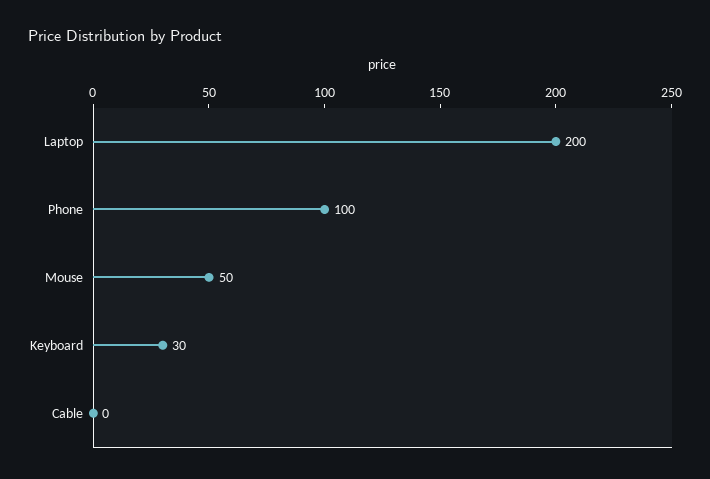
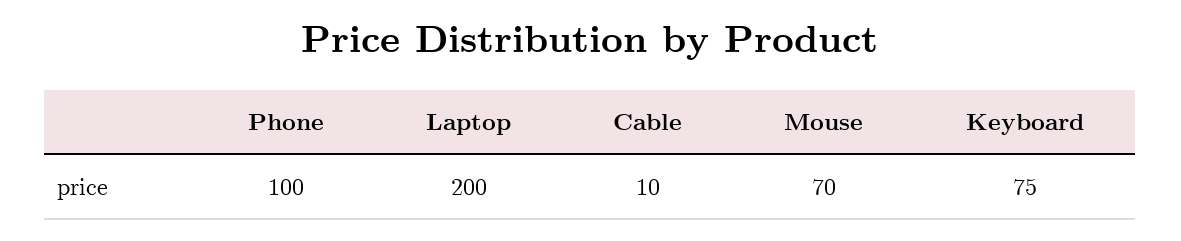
Mouse: 50 -> 70
Keyboard: 30 -> 75
Cable: 0 -> 10

